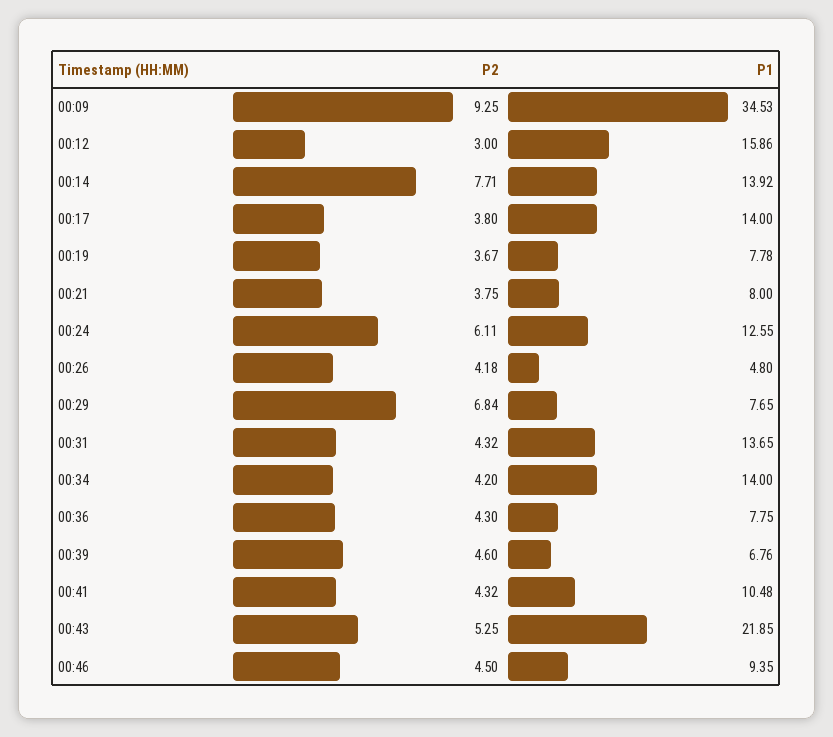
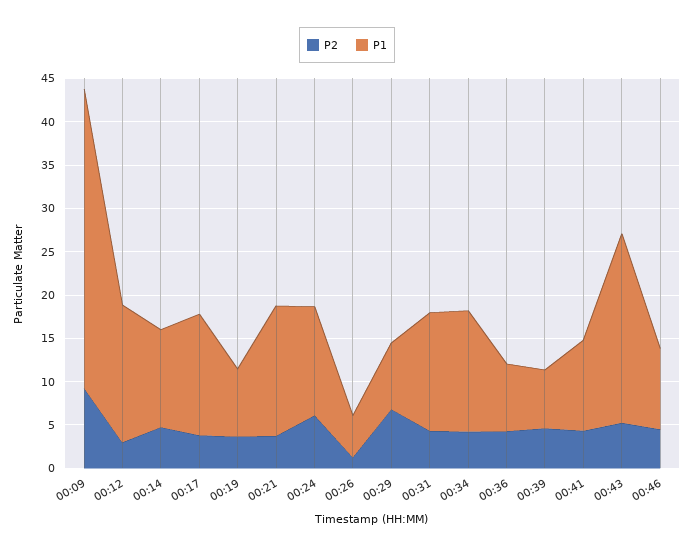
P2, 00:14: 7.71 -> 5
P1, 00:14: 13.92 -> 11
P1, 00:21: 8 -> 15
P2, 00:26: 4.18 -> 1

